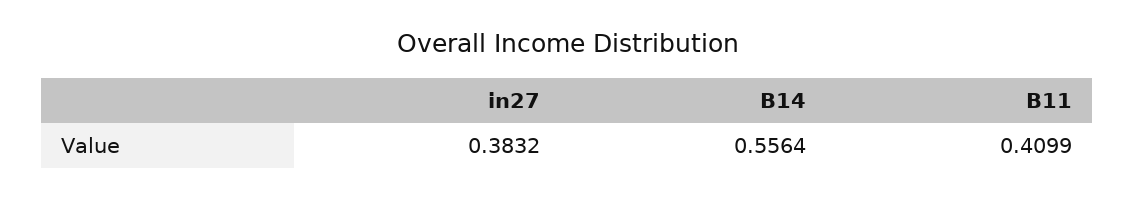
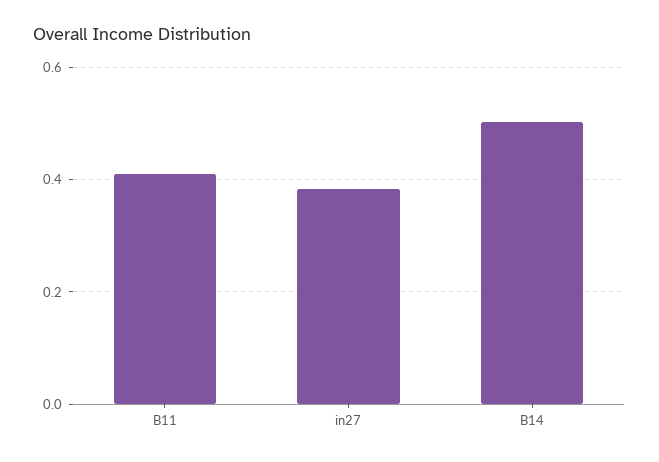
B14: 0.5564 -> 0.5

